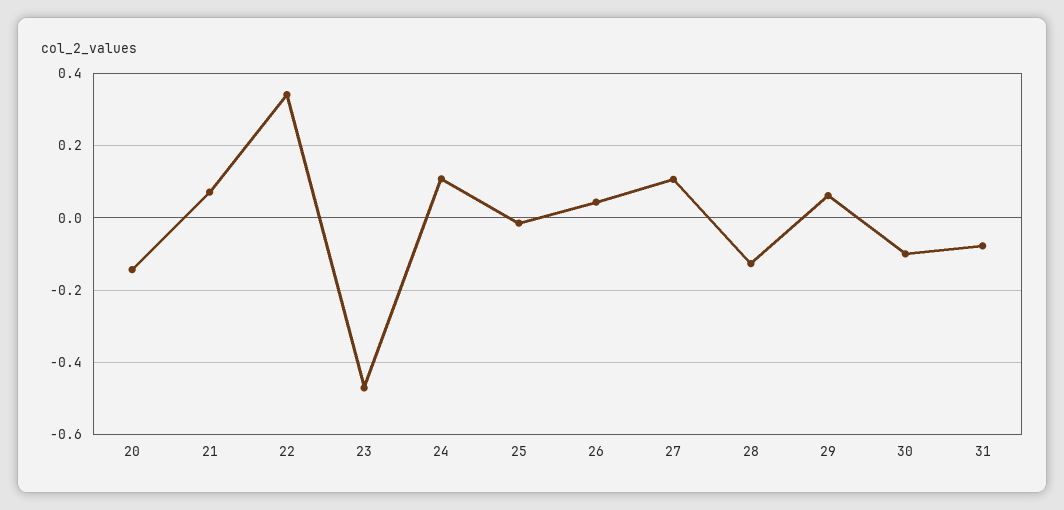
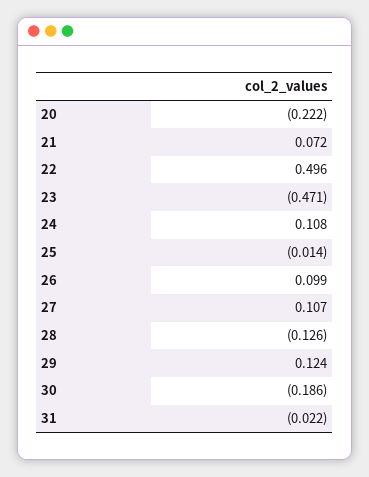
20: -0.14 -> -0.222
22: 0.34 -> 0.496
26: 0.04 -> 0.099
29: 0.06 -> 0.124
30: -0.1 -> -0.186
31: -0.08 -> -0.022

